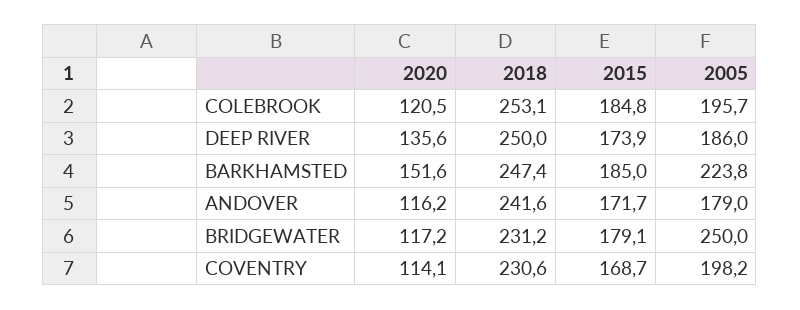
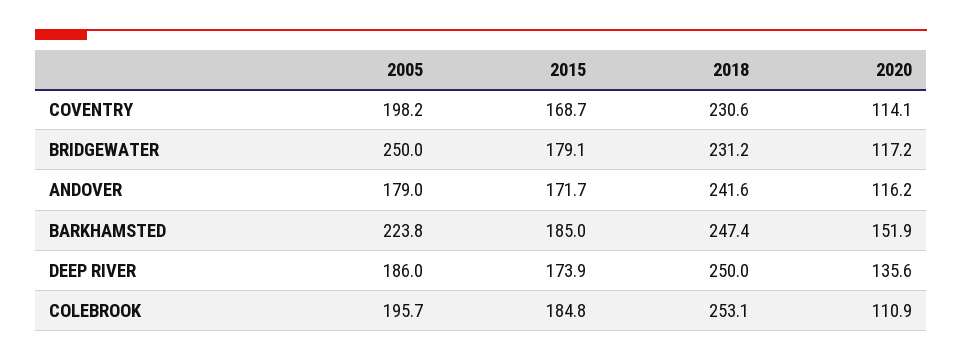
2020, COLEBROOK: 120.5 -> 110.9
2020, BARKHAMSTED: 151.6 -> 151.9

